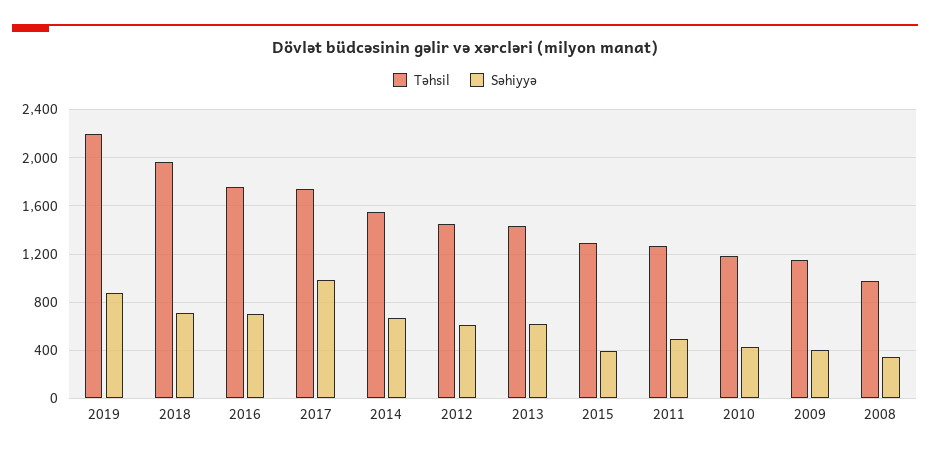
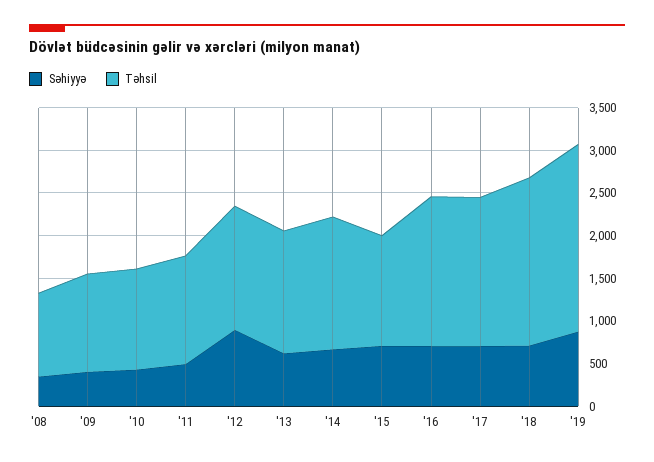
Səhiyyə, 2017: 1000 -> 700
Səhiyyə, 2012: 600 -> 900
Səhiyyə, 2015: 400 -> 700

